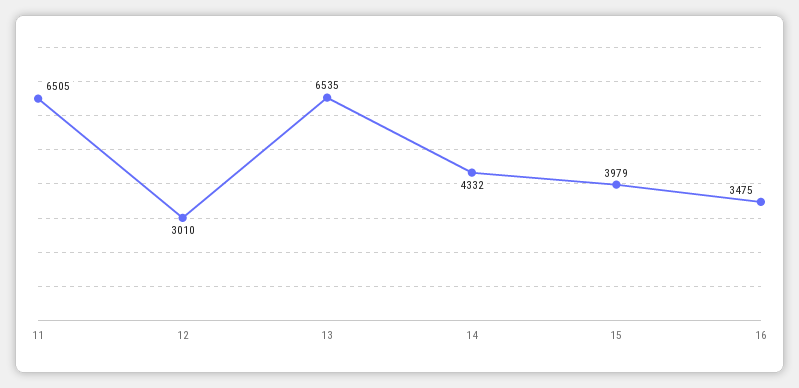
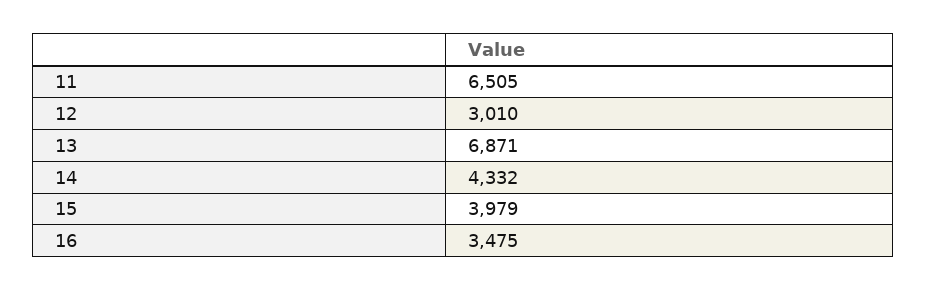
13: 6535 -> 6871

